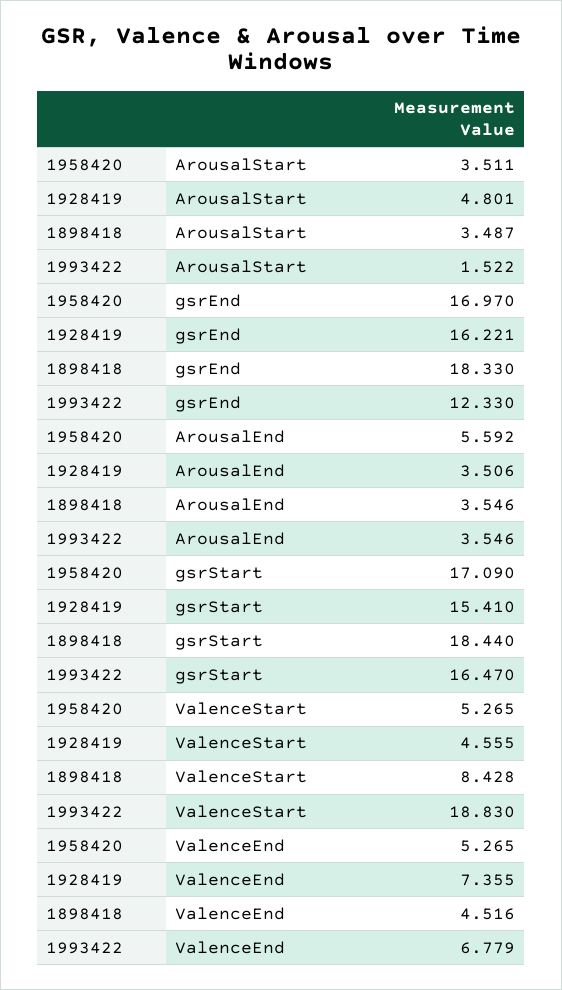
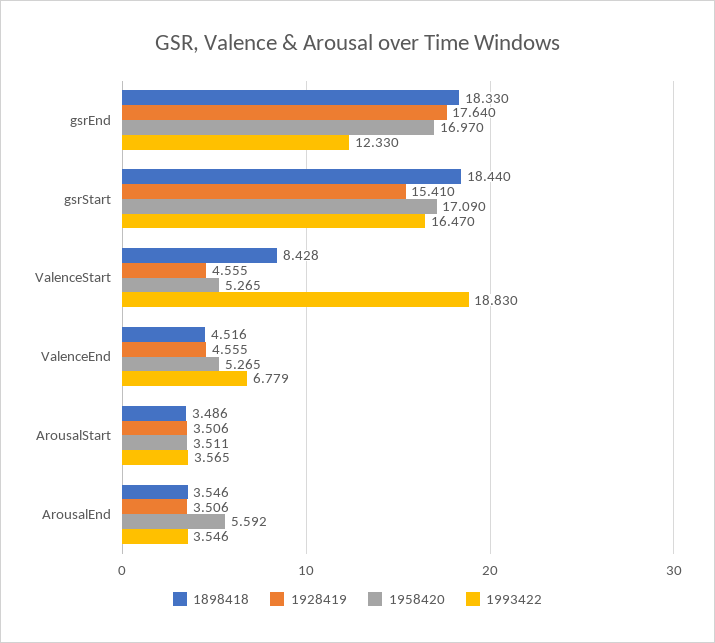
1928419, ArousalStart: 4.801 -> 3.506
1898418, ArousalStart: 3.487 -> 3.486
1993422, ArousalStart: 1.522 -> 3.565
1928419, gsrEnd: 16.221 -> 17.64
1928419, ValenceEnd: 7.355 -> 4.555

